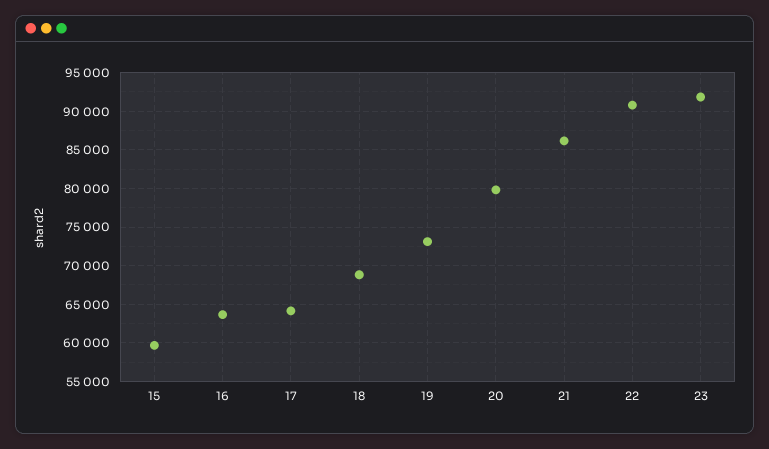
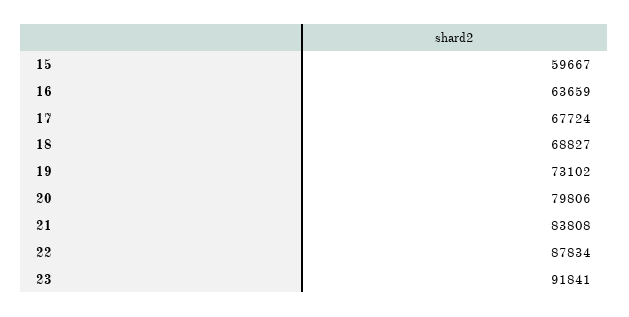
17: 64000 -> 67724
21: 86000 -> 83808
22: 91000 -> 87834

